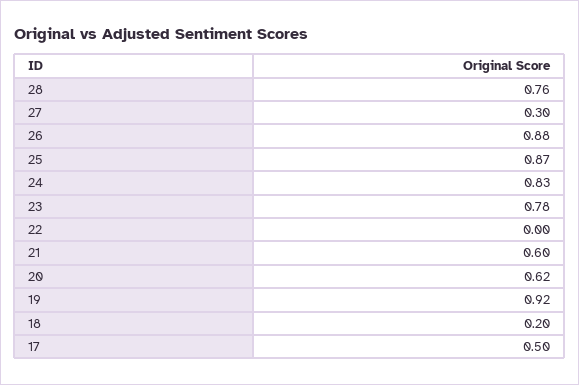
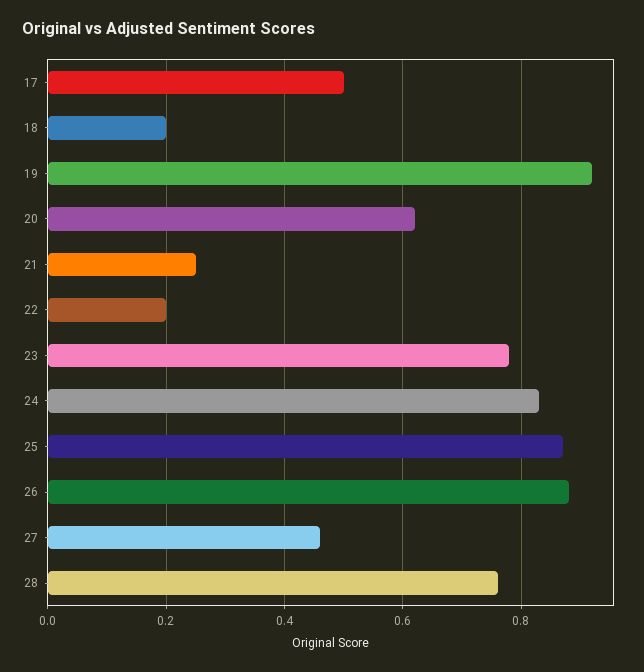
27: 0.3 -> 0.45
22: 0 -> 0.2
21: 0.6 -> 0.25

